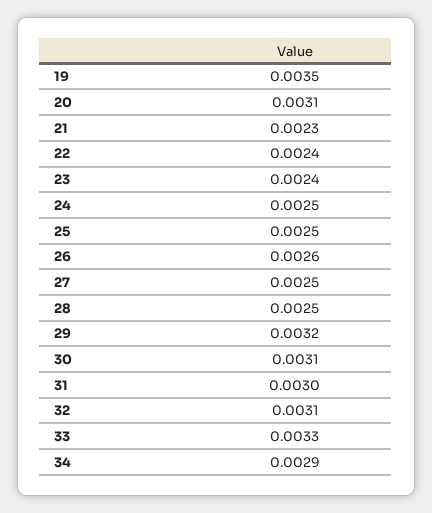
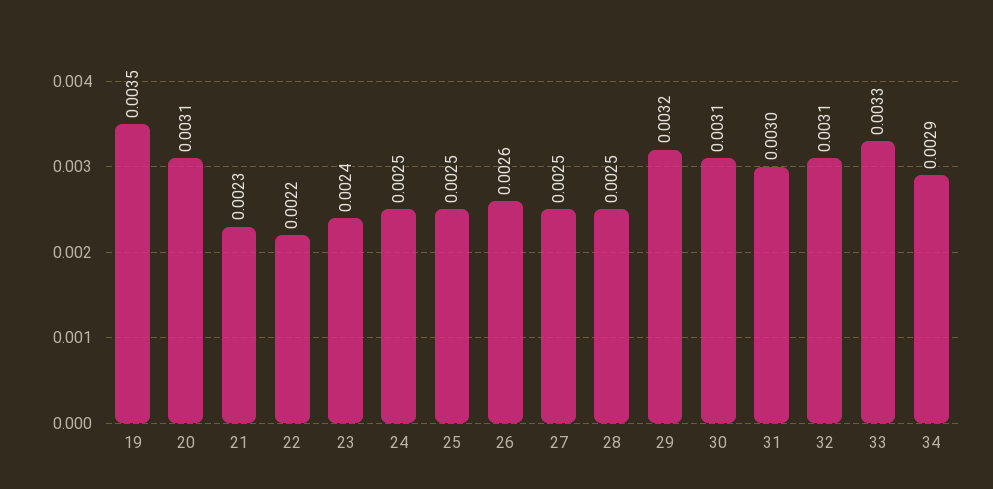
22: 0.0024 -> 0.0022

